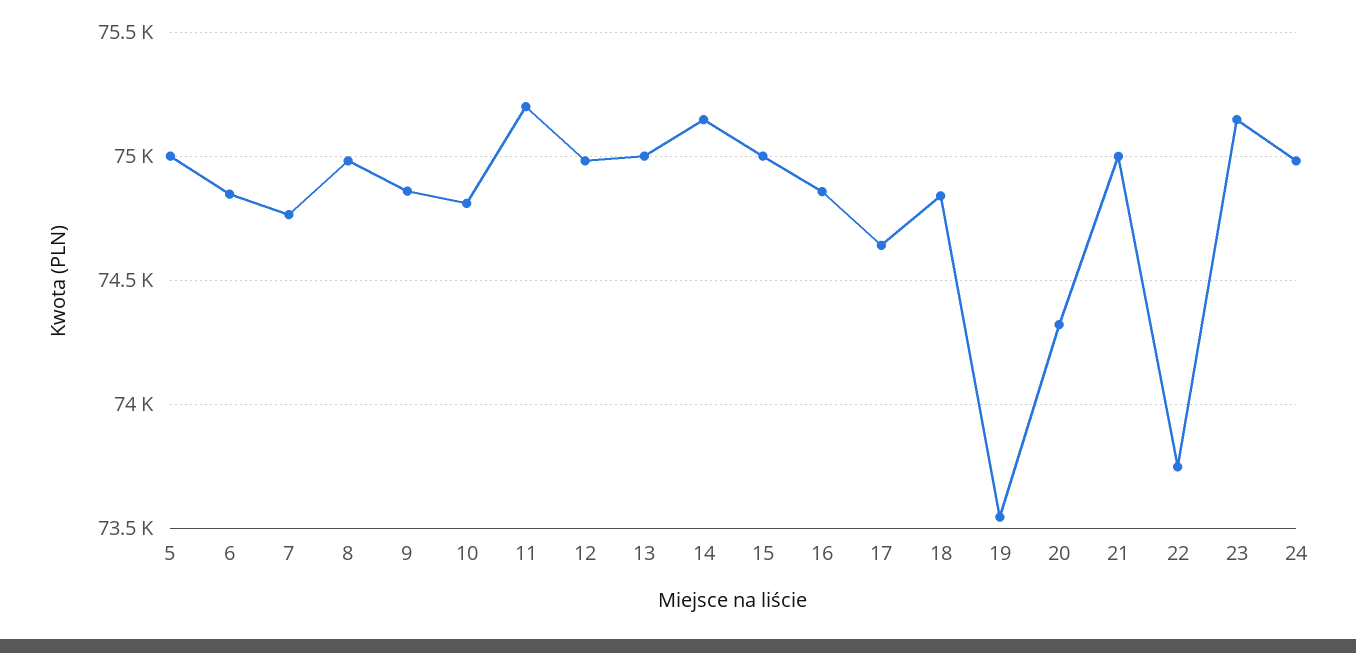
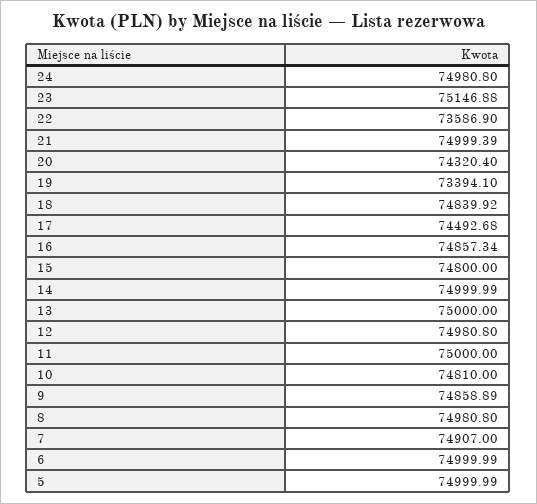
6: 74850 -> 74999.99
7: 74750 -> 74907
11: 75200 -> 75000
14: 75150 -> 74999.99
15: 75000 -> 74800
17: 74650 -> 74492.68
19: 73550 -> 73394.1
22: 73750 -> 73586.9

